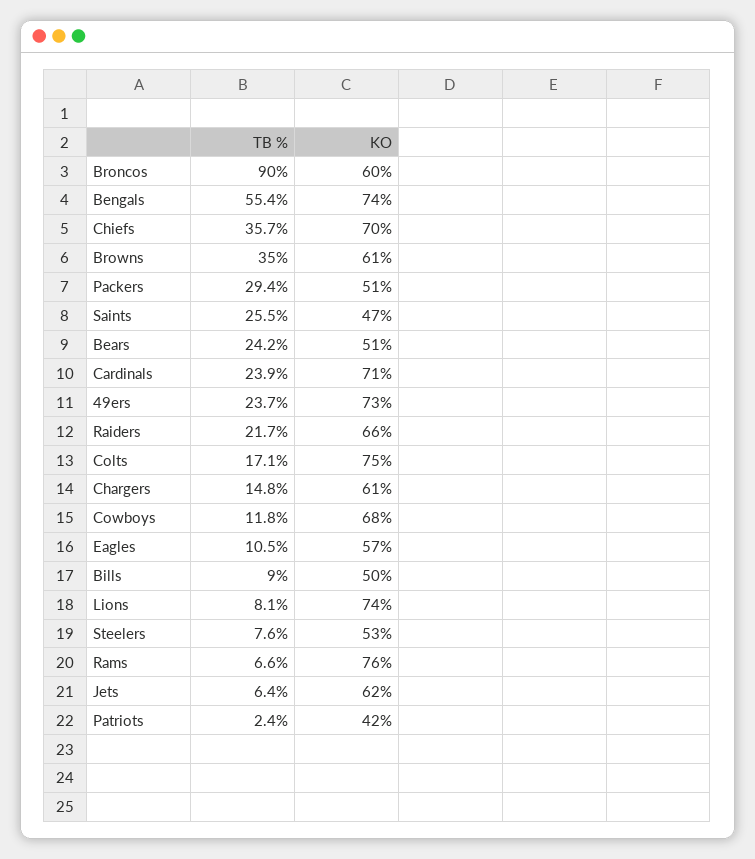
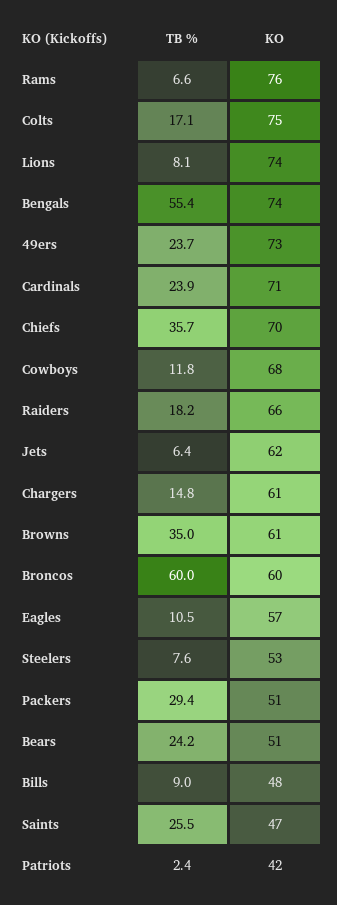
TB %, Broncos: 90 -> 60
TB %, Raiders: 21.7 -> 18.2
KO, Bills: 50 -> 48

